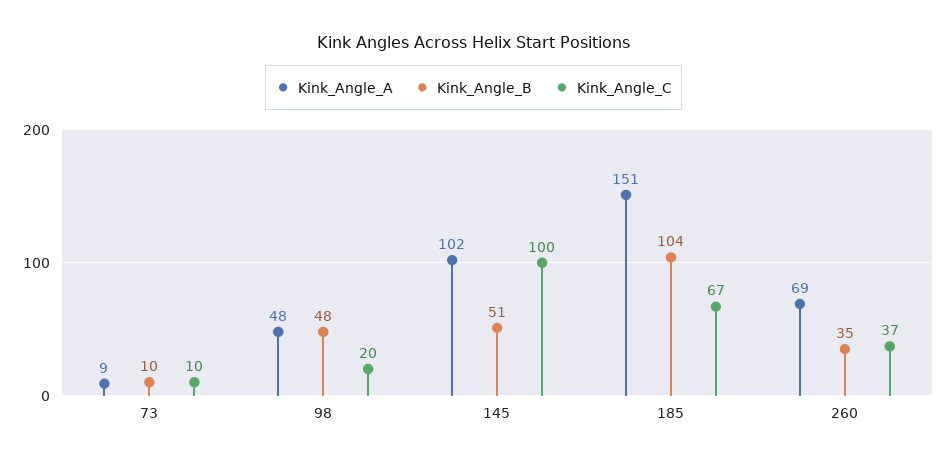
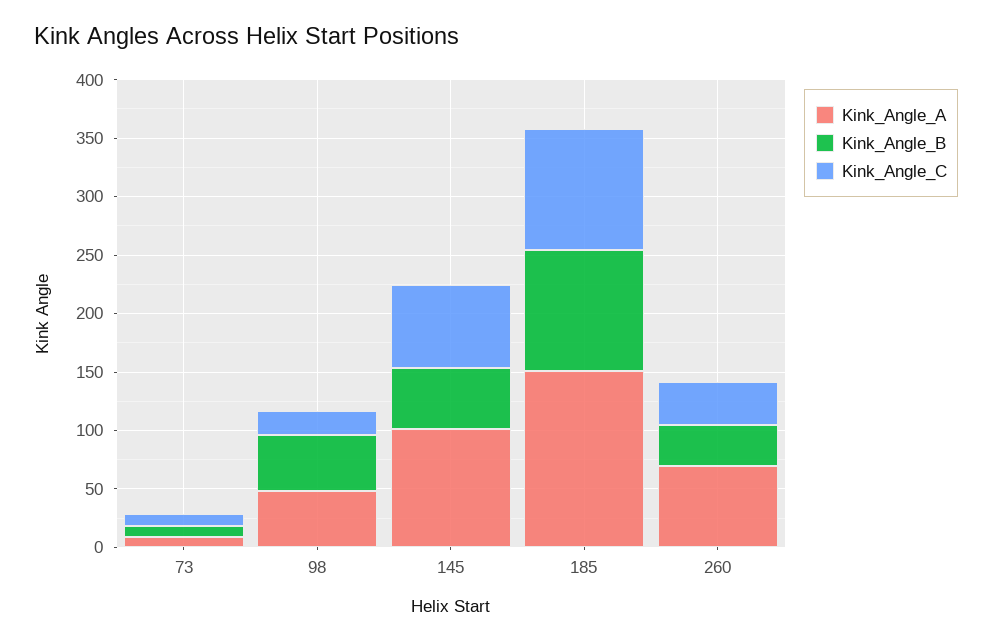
Kink_Angle_C, 145: 100 -> 70
Kink_Angle_C, 185: 67 -> 100

